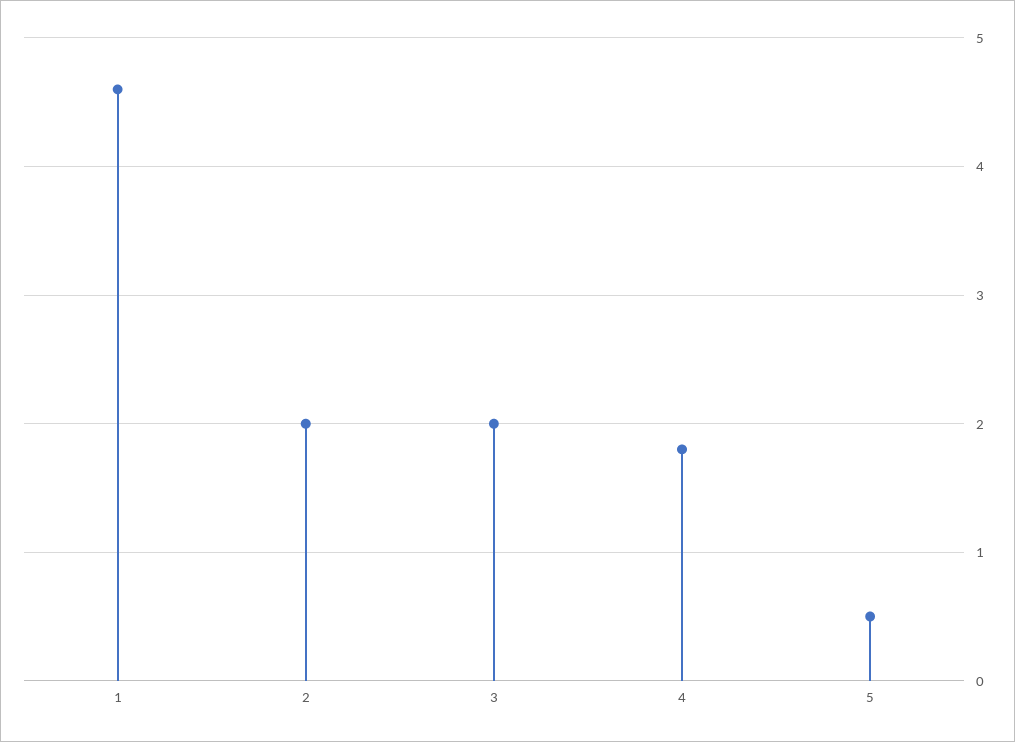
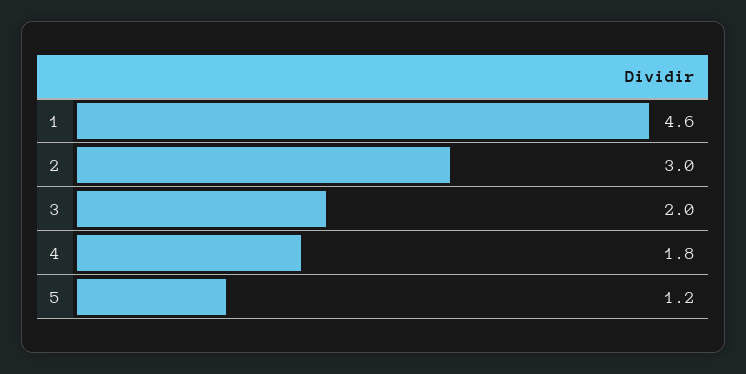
2: 2 -> 3
5: 0.5 -> 1.2

